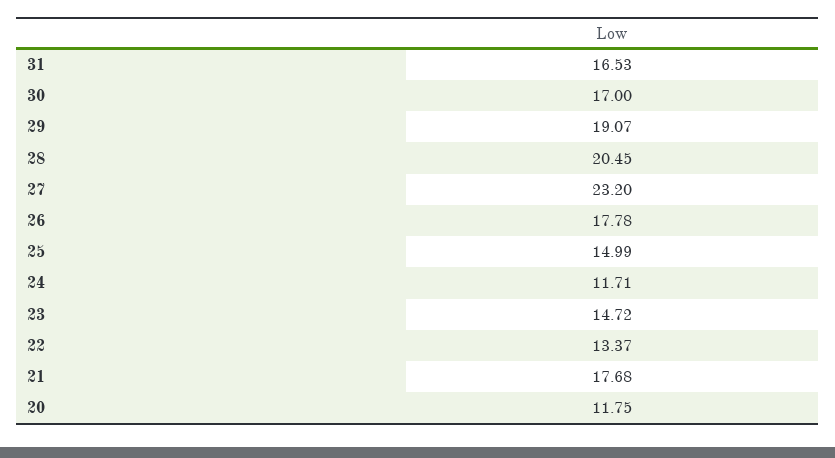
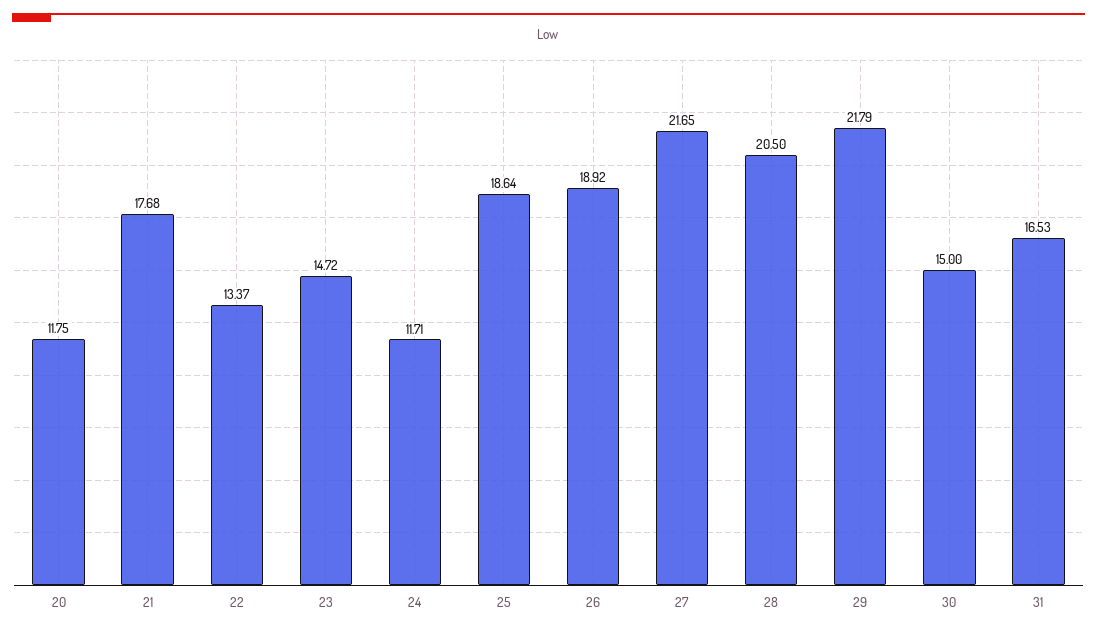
30: 17 -> 15
29: 19.07 -> 21.79
28: 20.45 -> 20.5
27: 23.2 -> 21.65
26: 17.78 -> 18.92
25: 14.99 -> 18.64

